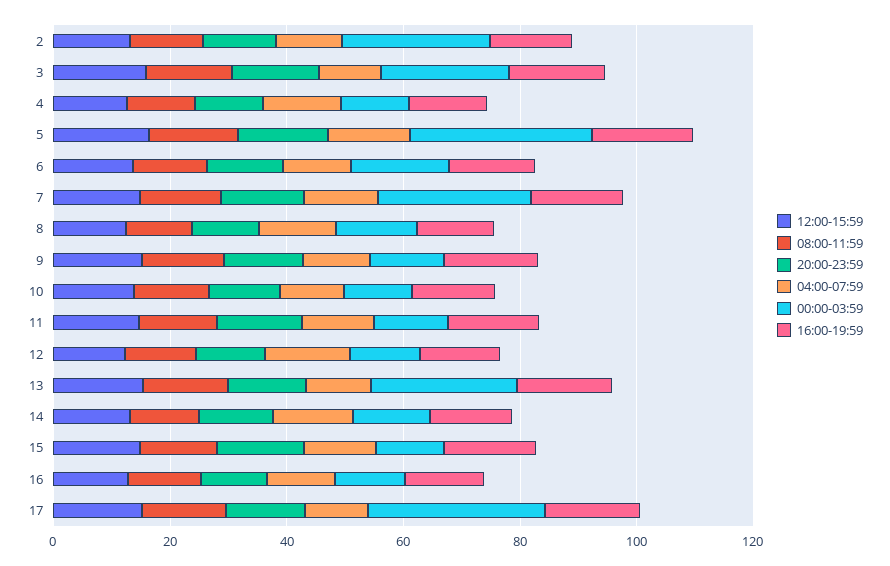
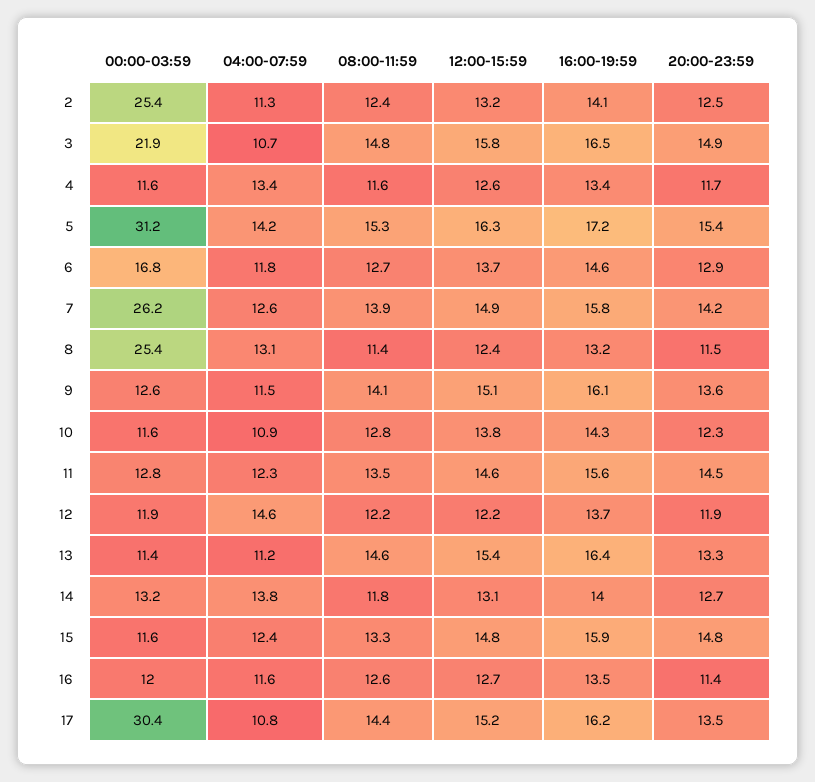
00:00-03:59, 8: 15 -> 25.4
00:00-03:59, 13: 25 -> 11.4

